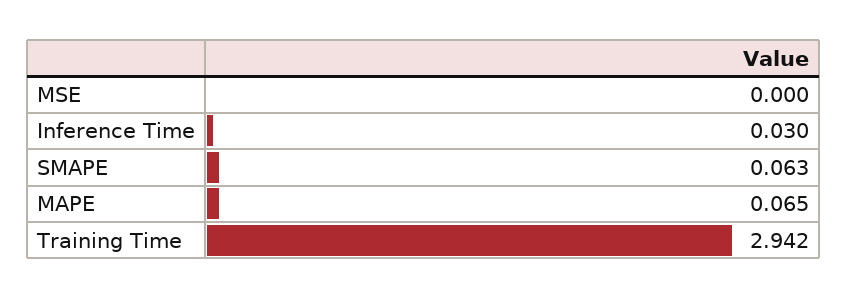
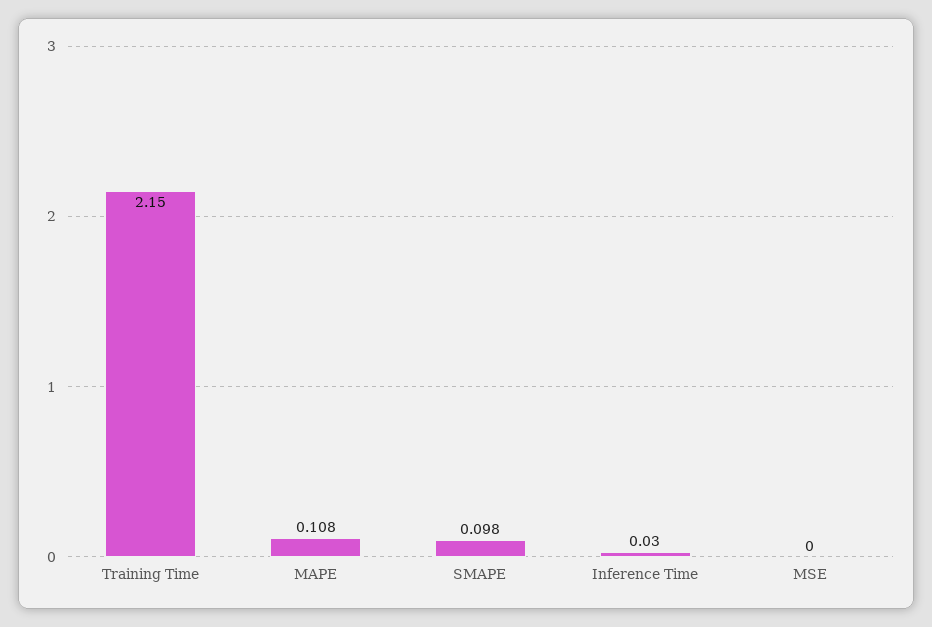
SMAPE: 0.063 -> 0.098
MAPE: 0.065 -> 0.108
Training Time: 2.942 -> 2.15

